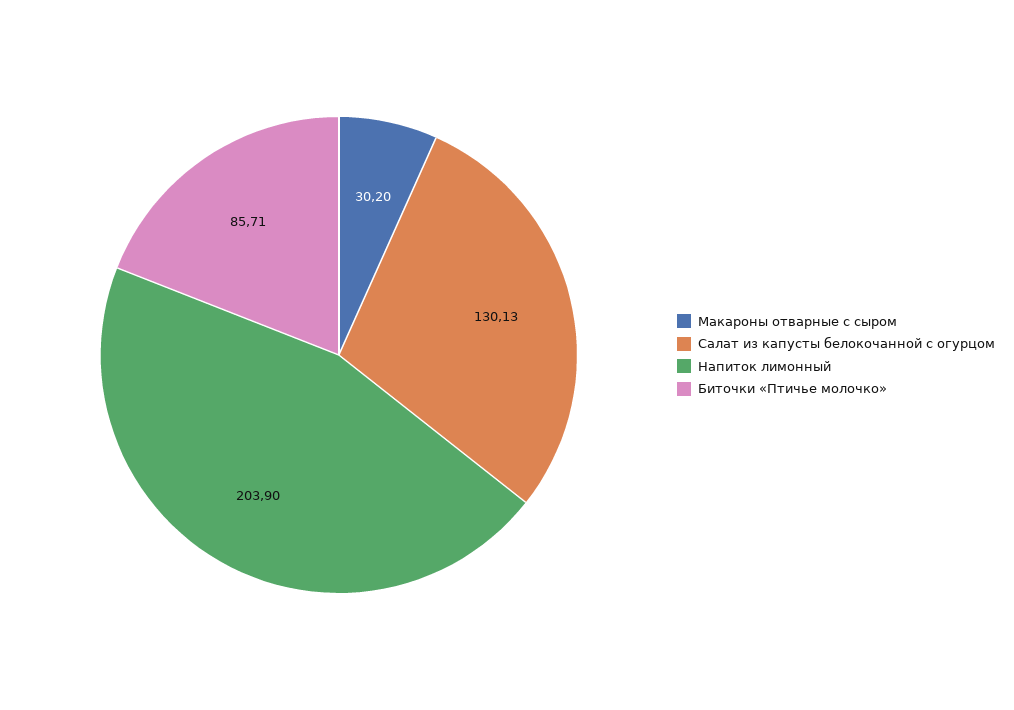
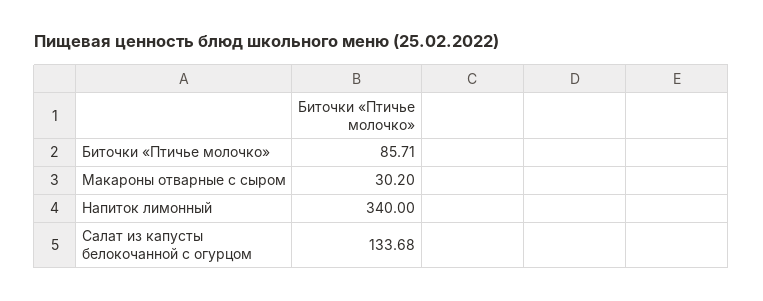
Салат из капусты белокочанной с огурцом: 130.13 -> 133.68
Напиток лимонный: 203.9 -> 340

